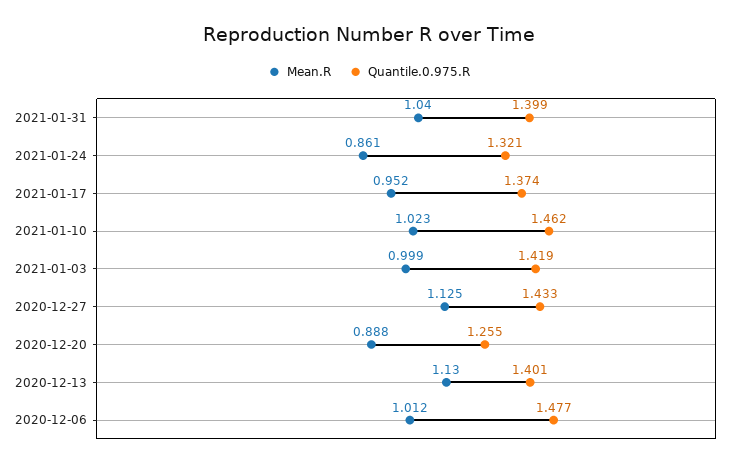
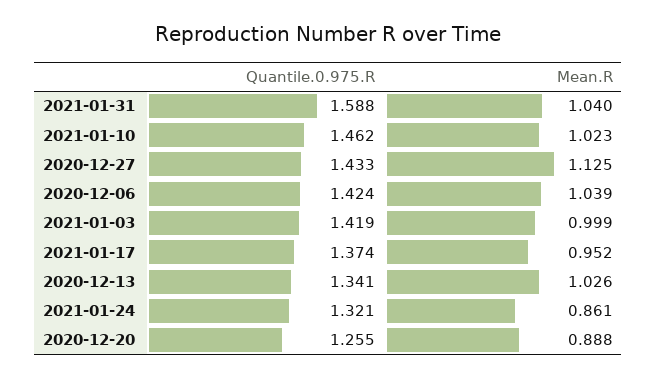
Quantile.0.975.R, 2021-01-31: 1.399 -> 1.588
Mean.R, 2020-12-13: 1.13 -> 1.026
Quantile.0.975.R, 2020-12-13: 1.401 -> 1.341
Mean.R, 2020-12-06: 1.012 -> 1.039
Quantile.0.975.R, 2020-12-06: 1.477 -> 1.424

